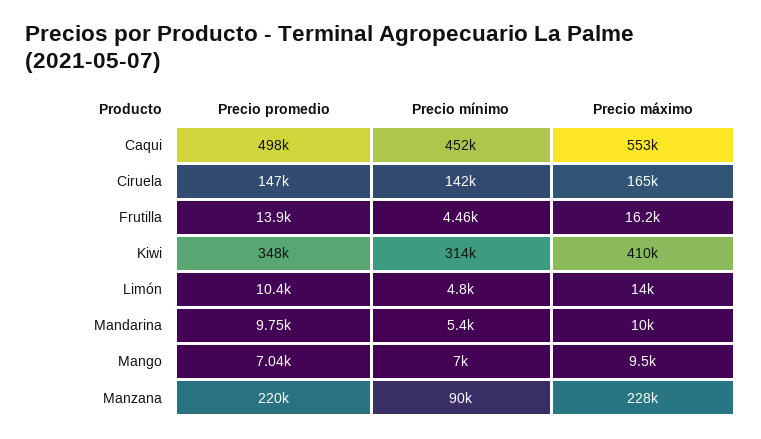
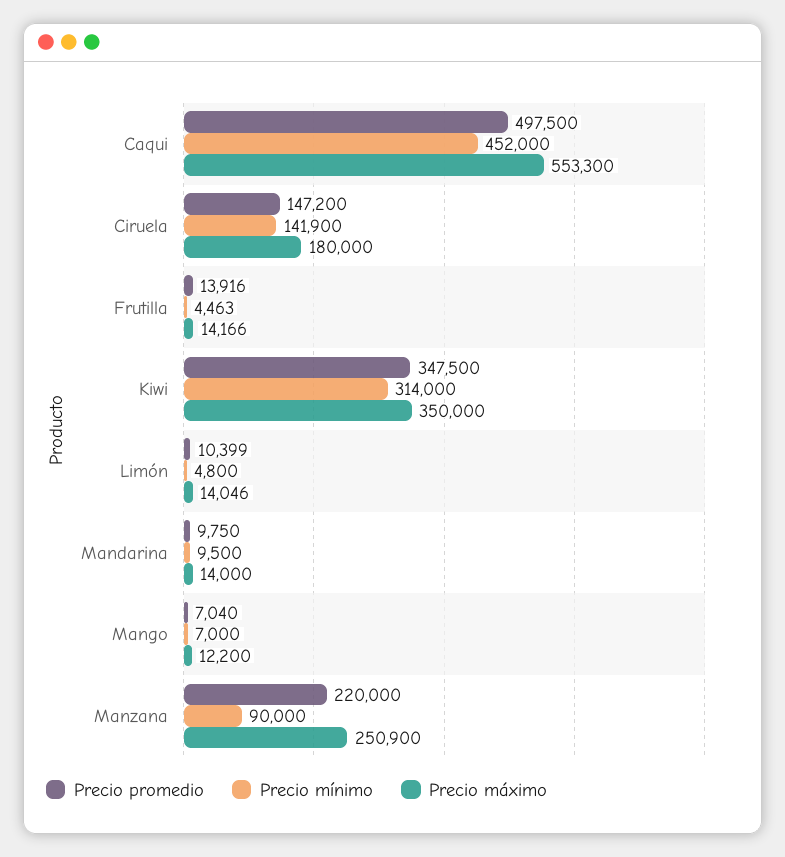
Precio máximo, Ciruela: 165000 -> 180000
Precio máximo, Frutilla: 16200 -> 14166
Precio máximo, Kiwi: 410000 -> 350000
Precio mínimo, Mandarina: 5400 -> 9500
Precio máximo, Mandarina: 10000 -> 14000
Precio máximo, Mango: 9500 -> 12200
Precio máximo, Manzana: 228000 -> 250900

